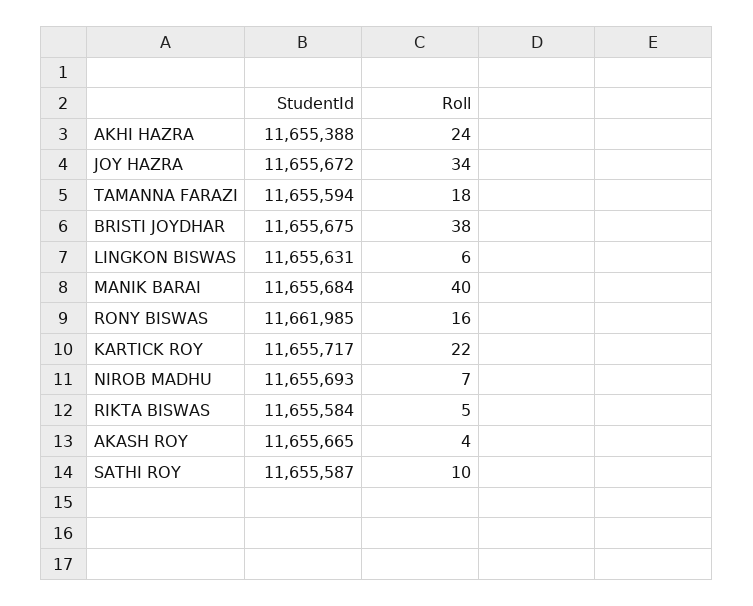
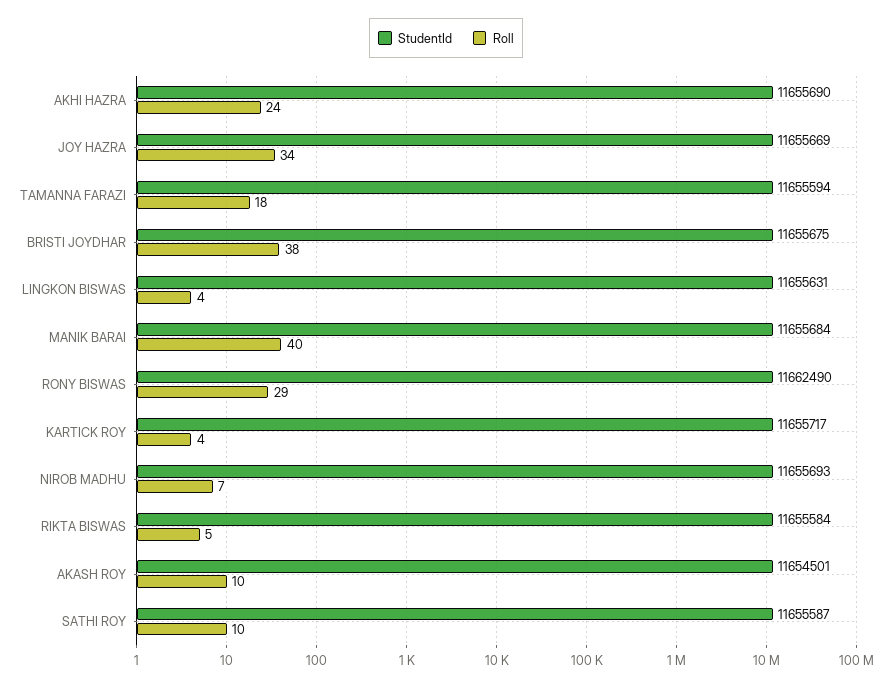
StudentId, AKHI HAZRA: 11655388 -> 11655690
StudentId, JOY HAZRA: 11655672 -> 11655669
Roll, LINGKON BISWAS: 6 -> 4
StudentId, RONY BISWAS: 11661985 -> 11662490
Roll, RONY BISWAS: 16 -> 29
Roll, KARTICK ROY: 22 -> 4
StudentId, AKASH ROY: 11655665 -> 11654501
Roll, AKASH ROY: 4 -> 10

